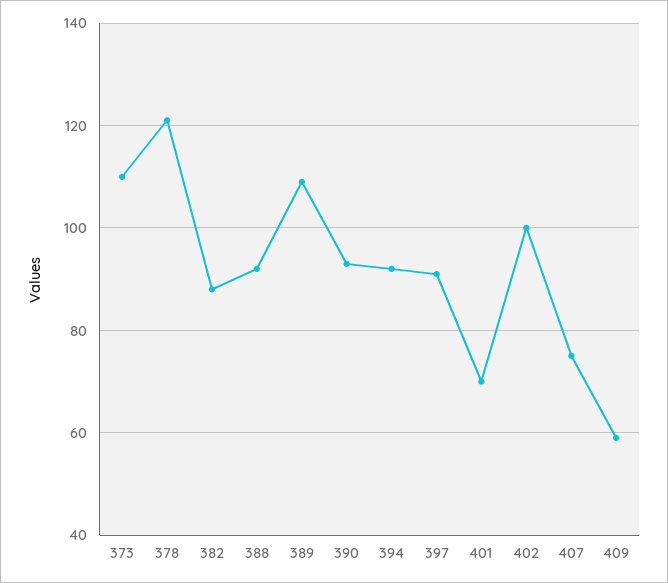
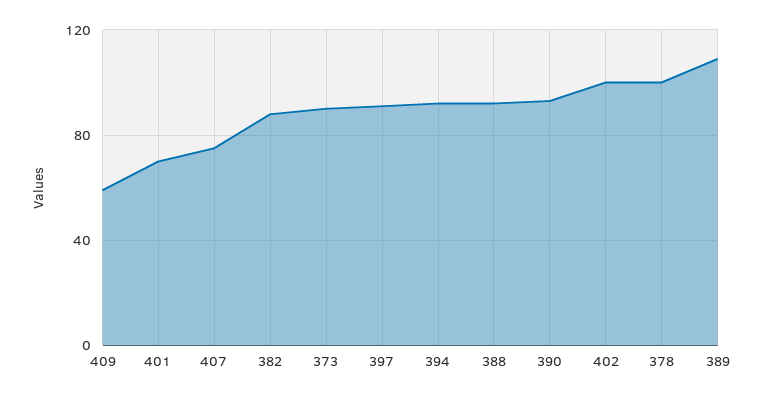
373: 110 -> 90
378: 120 -> 100

